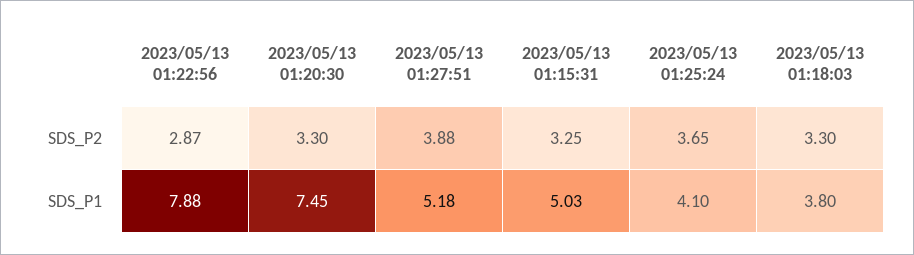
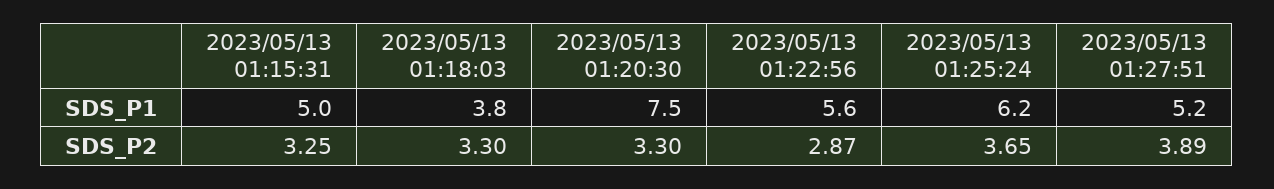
2023/05/13 01:27:51, SDS_P2: 3.88 -> 3.89
2023/05/13 01:22:56, SDS_P1: 7.88 -> 5.6
2023/05/13 01:25:24, SDS_P1: 4.1 -> 6.2

